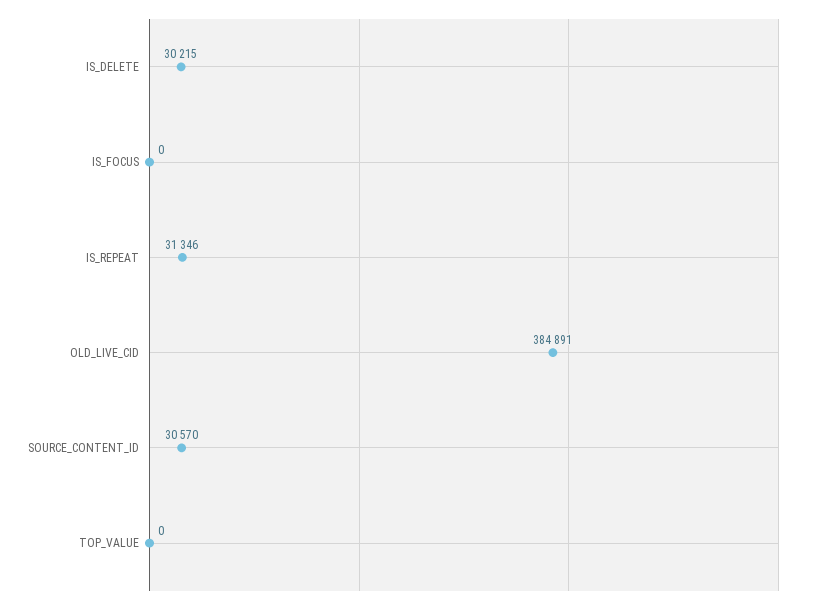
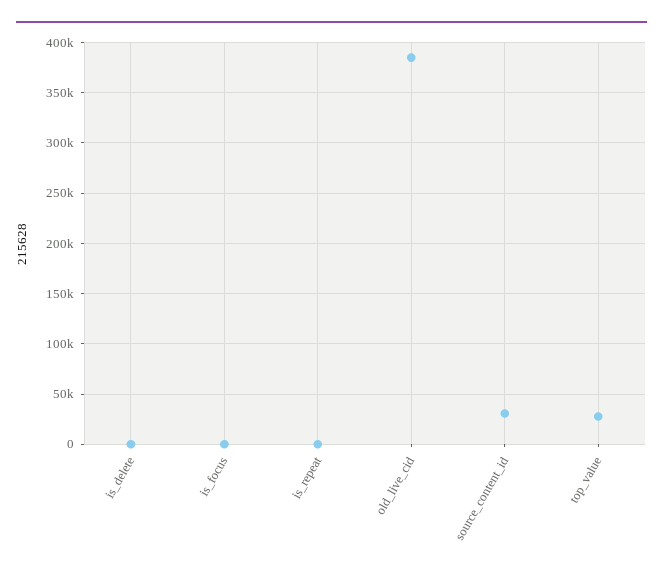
IS_DELETE: 30215 -> 0
IS_REPEAT: 31346 -> 0
TOP_VALUE: 0 -> 30000

